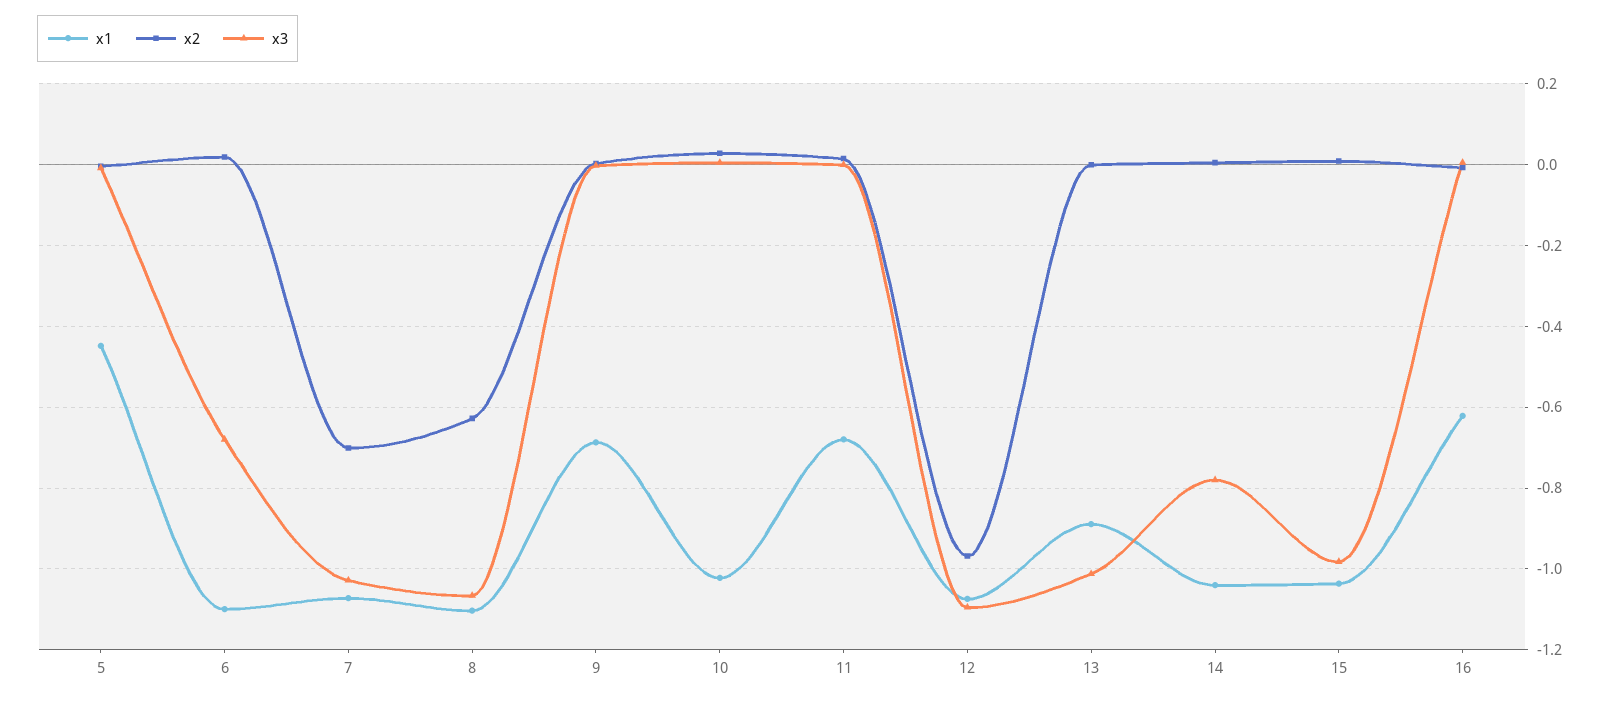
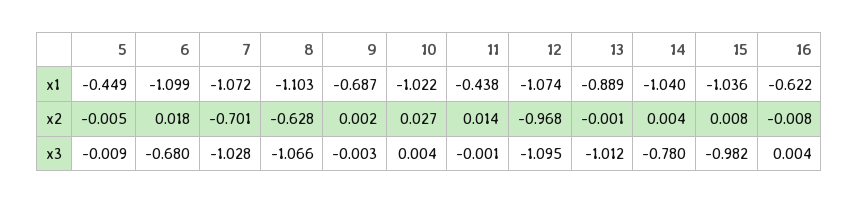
x1, 11: -0.68 -> -0.438

